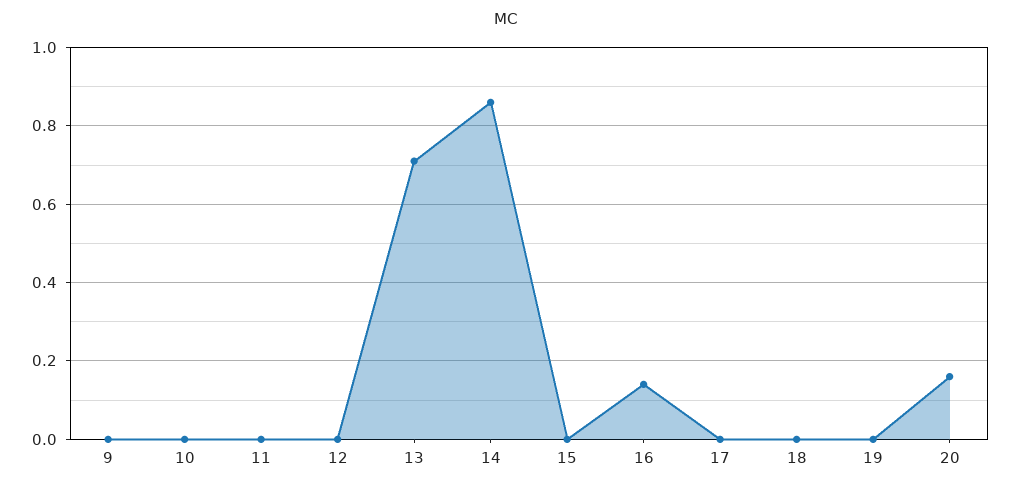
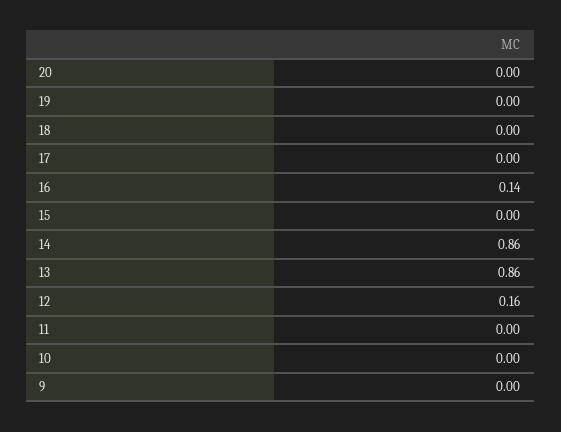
12: 0 -> 0.16
13: 0.7 -> 0.86
20: 0.15 -> 0

